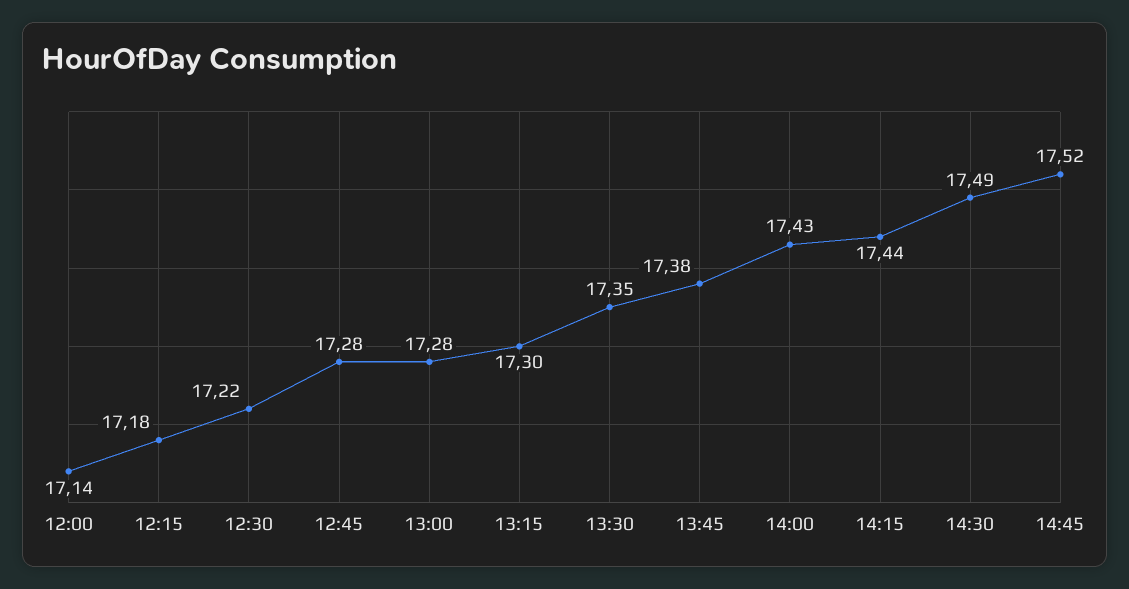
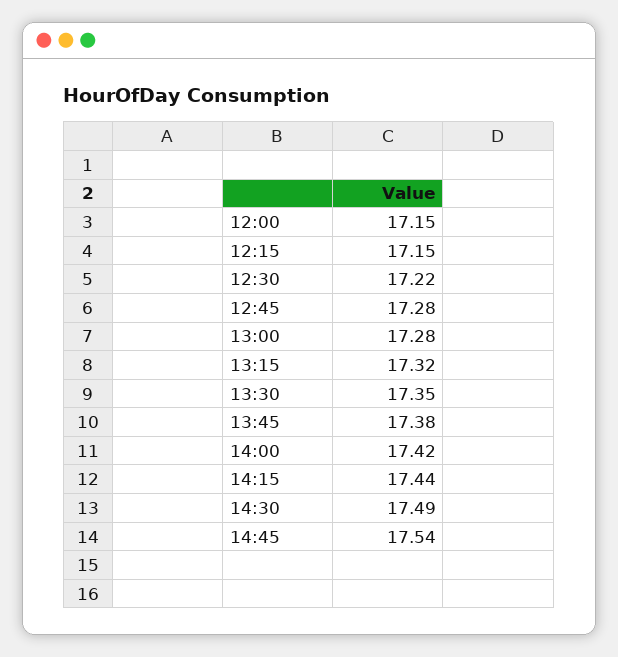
12:00: 17.14 -> 17.15
12:15: 17.18 -> 17.15
13:15: 17.3 -> 17.32
14:00: 17.43 -> 17.42
14:45: 17.52 -> 17.54

